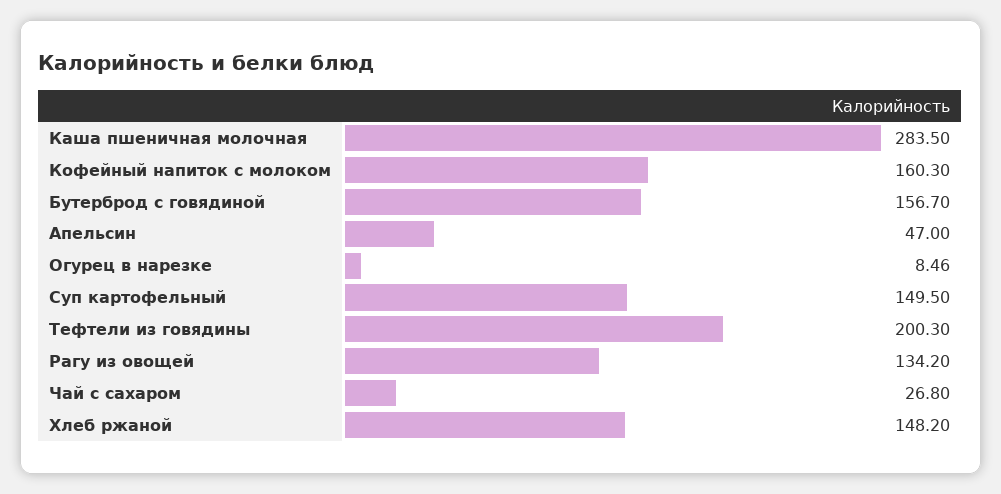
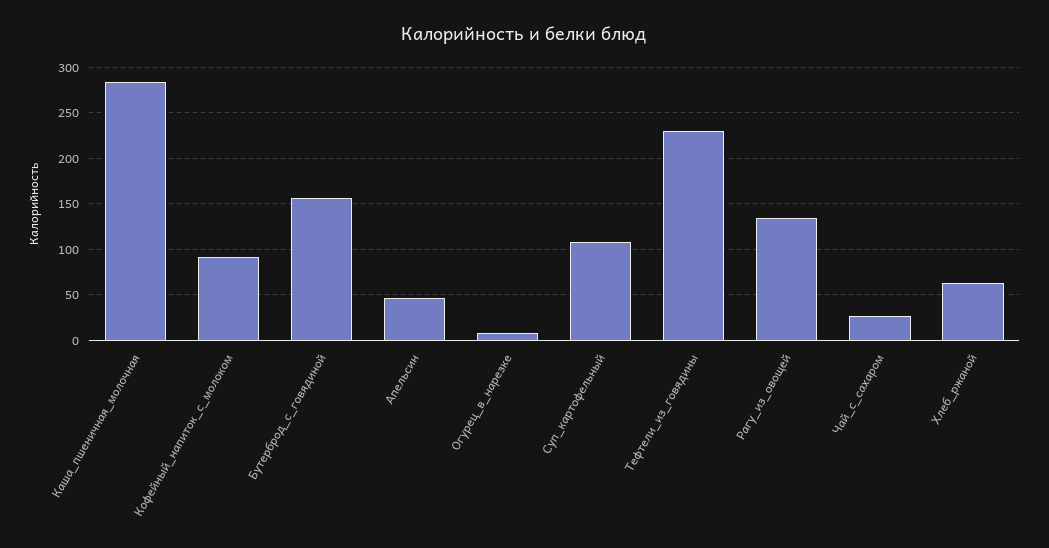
Кофейный напиток с молоком: 160.3 -> 90
Суп картофельный: 149.5 -> 110
Тефтели из говядины: 200.3 -> 230
Хлеб ржаной: 148.2 -> 60

